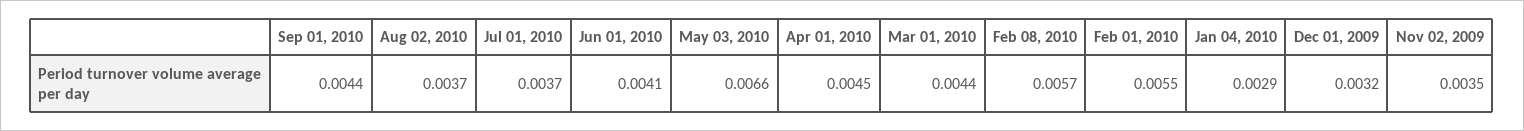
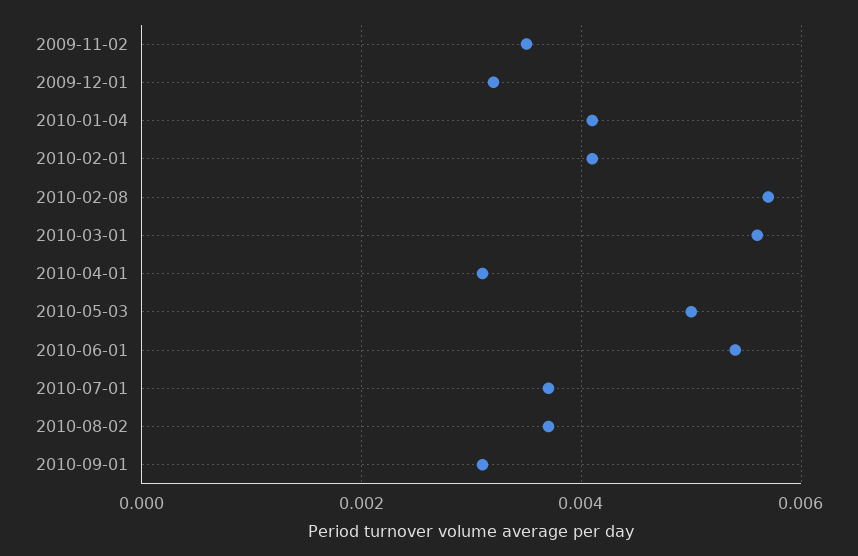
Sep 01, 2010: 0.0044 -> 0.003
Jun 01, 2010: 0.0041 -> 0.0055
May 03, 2010: 0.0066 -> 0.005
Apr 01, 2010: 0.0045 -> 0.003
Mar 01, 2010: 0.0044 -> 0.0055
Feb 01, 2010: 0.0055 -> 0.004
Jan 04, 2010: 0.0029 -> 0.004

